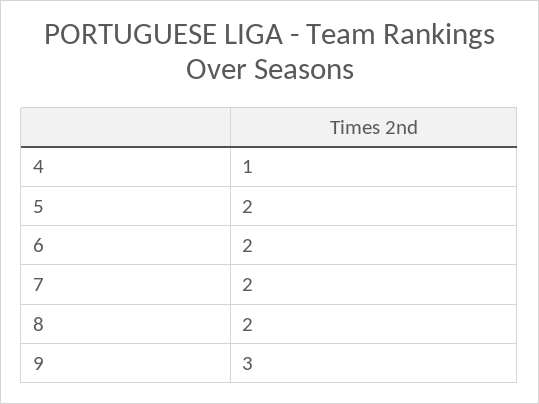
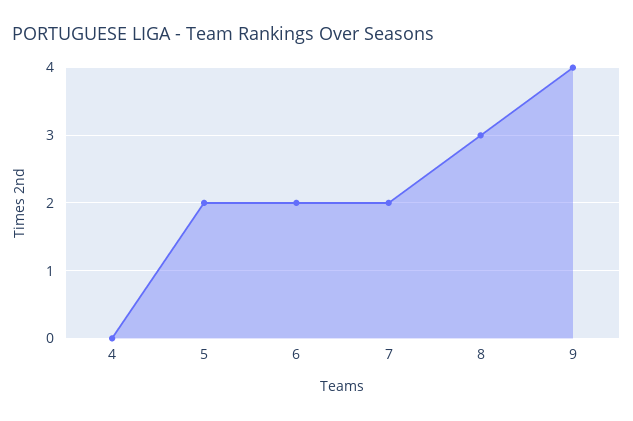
4: 1 -> 0
8: 2 -> 3
9: 3 -> 4

